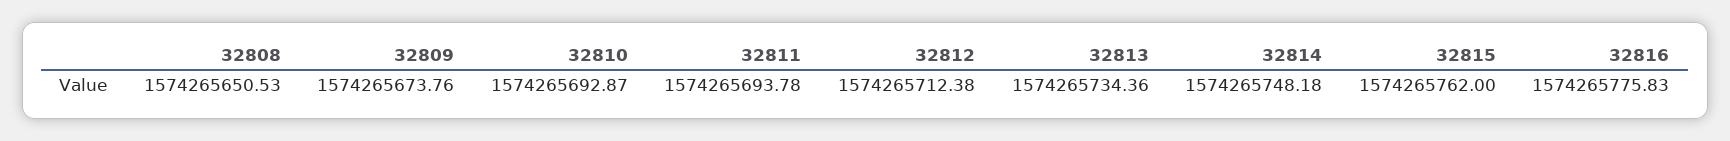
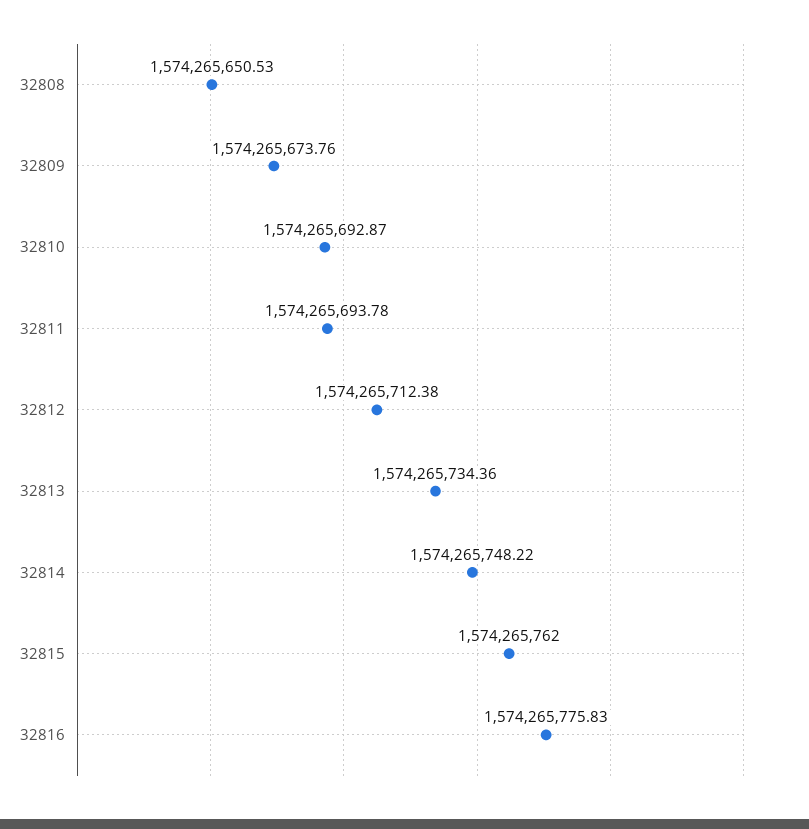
32814: 1574265748.18 -> 1574265748.22

